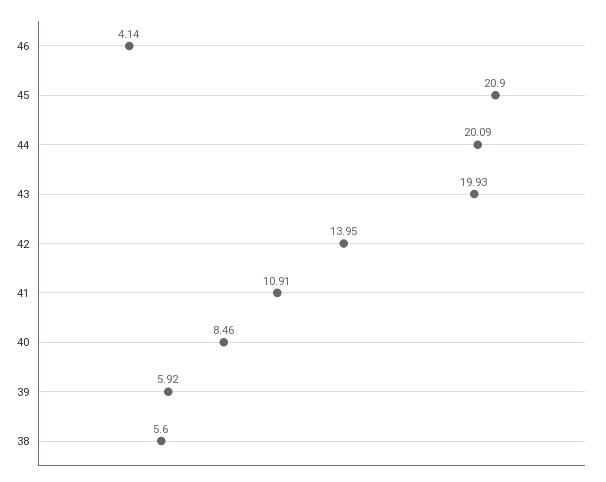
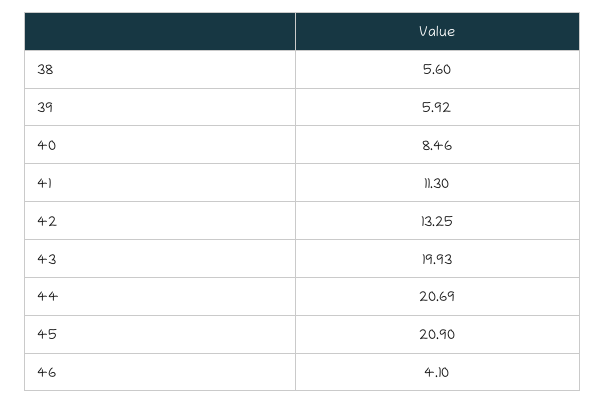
46: 4.14 -> 4.1
44: 20.09 -> 20.69
42: 13.95 -> 13.25
41: 10.91 -> 11.3

